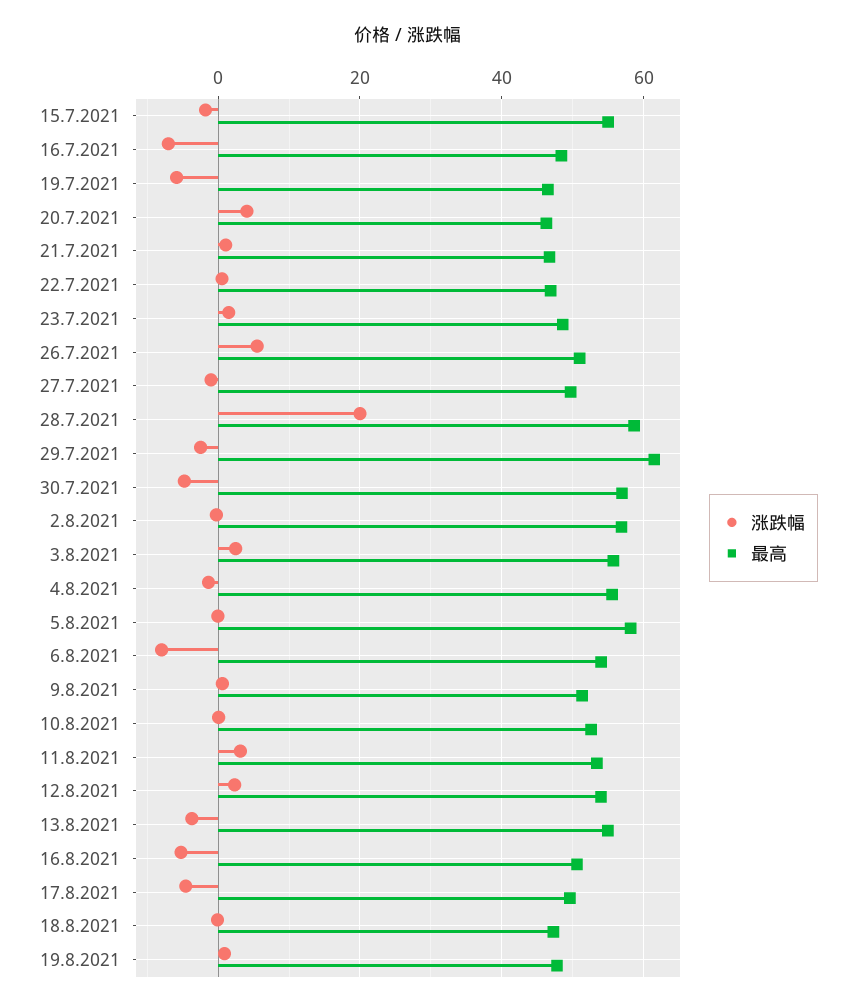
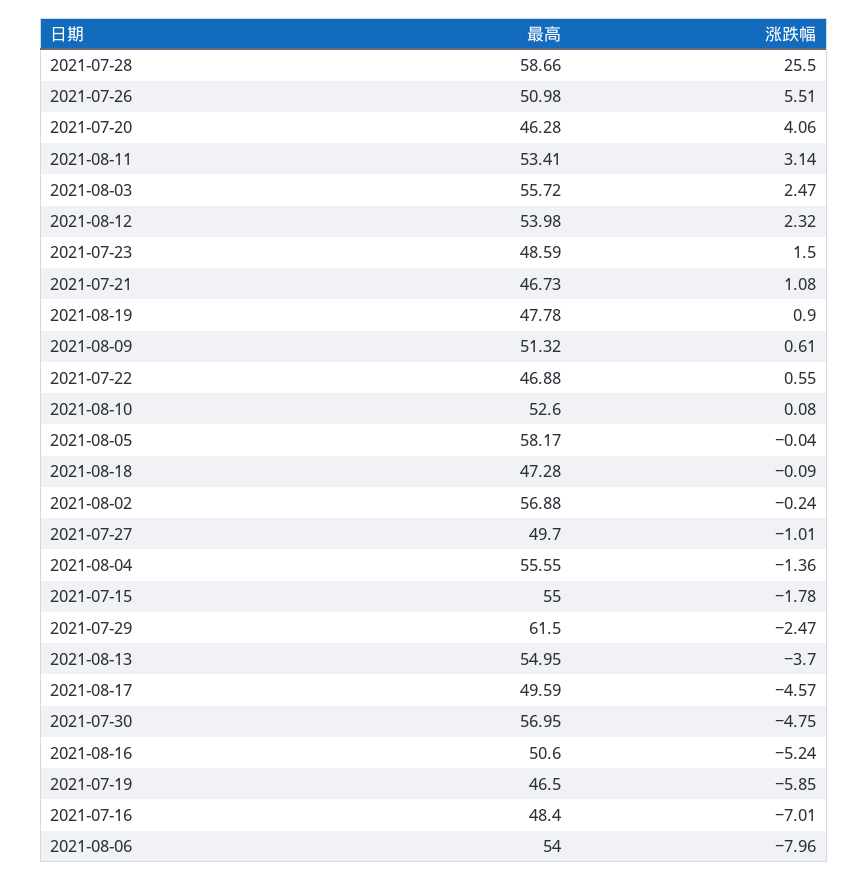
涨跌幅, 28.7.2021: 20 -> 25.5

